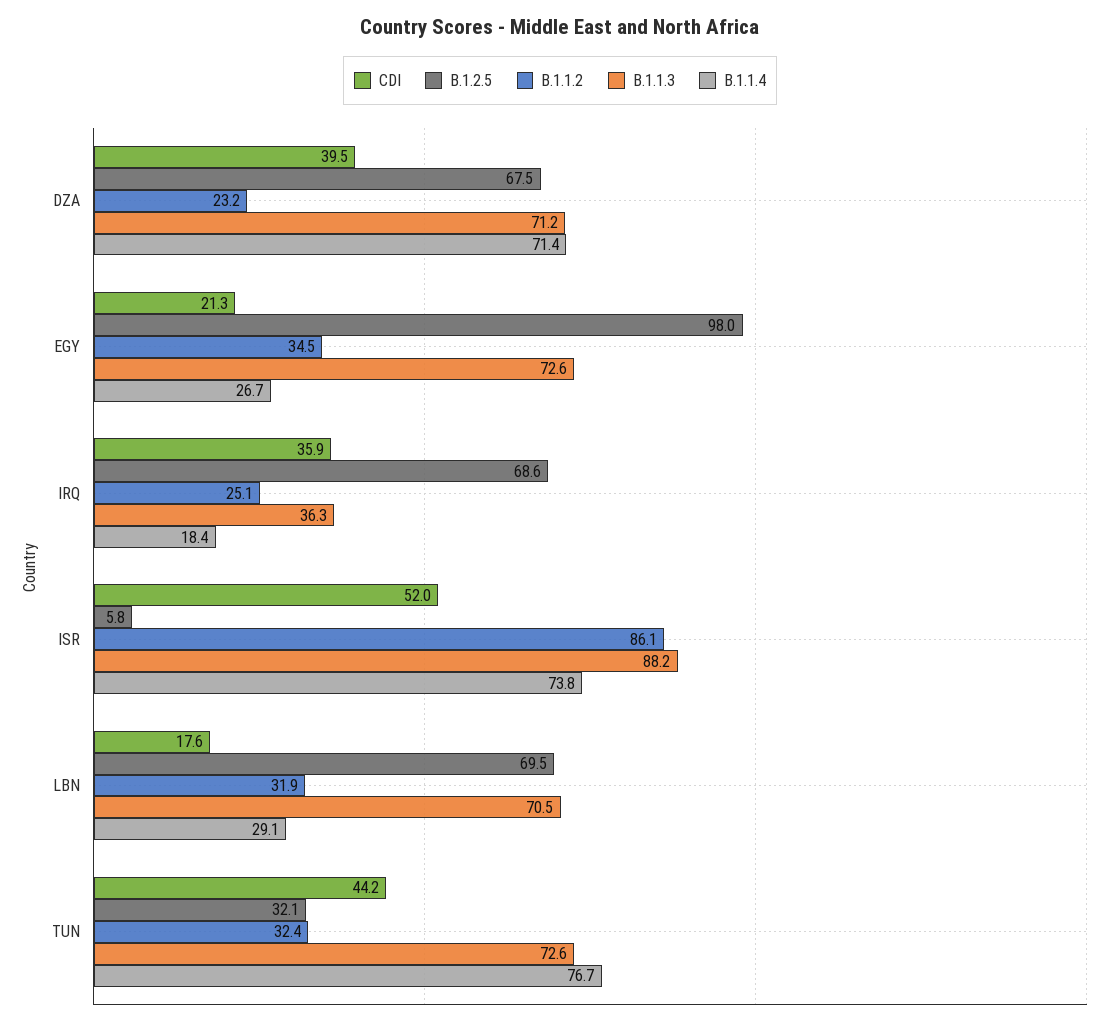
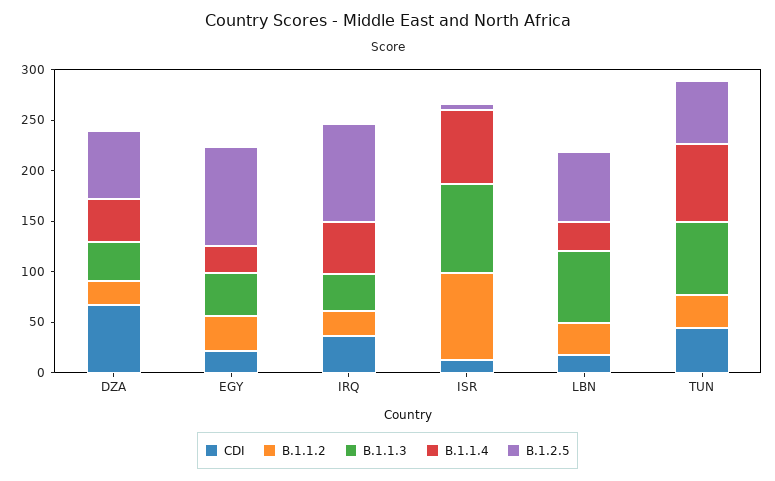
CDI, DZA: 39.5 -> 70
B.1.1.3, DZA: 71.2 -> 40
B.1.1.4, DZA: 71.4 -> 40
B.1.1.3, EGY: 72.6 -> 40
B.1.2.5, IRQ: 68.6 -> 100
B.1.1.4, IRQ: 18.4 -> 50
CDI, ISR: 52 -> 10
B.1.2.5, TUN: 32.1 -> 60

